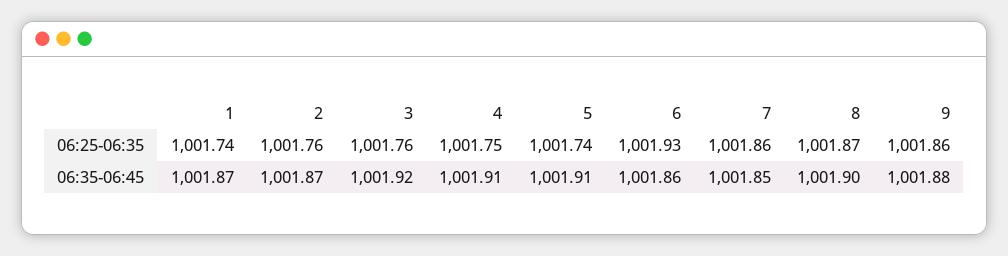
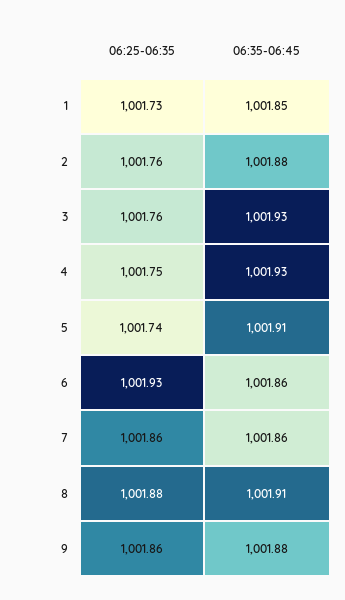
1, 06:25-06:35: 1001.74 -> 1001.73
8, 06:25-06:35: 1001.87 -> 1001.88
1, 06:35-06:45: 1001.87 -> 1001.85
2, 06:35-06:45: 1001.87 -> 1001.88
3, 06:35-06:45: 1001.92 -> 1001.93
4, 06:35-06:45: 1001.91 -> 1001.93
7, 06:35-06:45: 1001.85 -> 1001.86
8, 06:35-06:45: 1001.9 -> 1001.91

